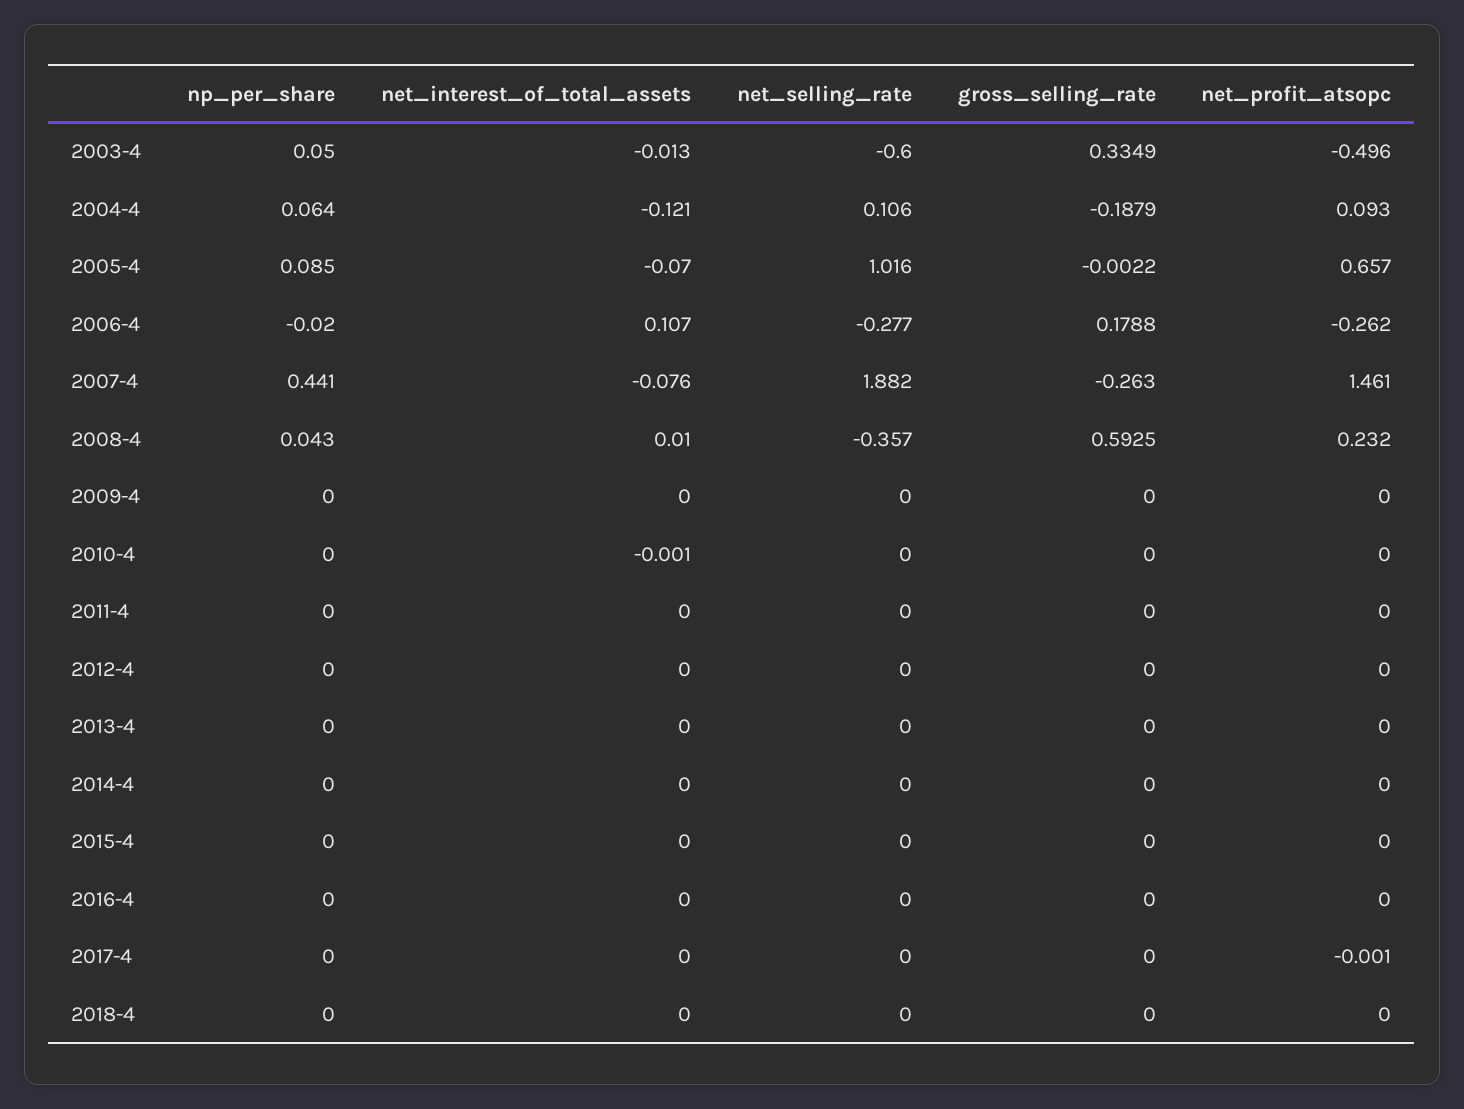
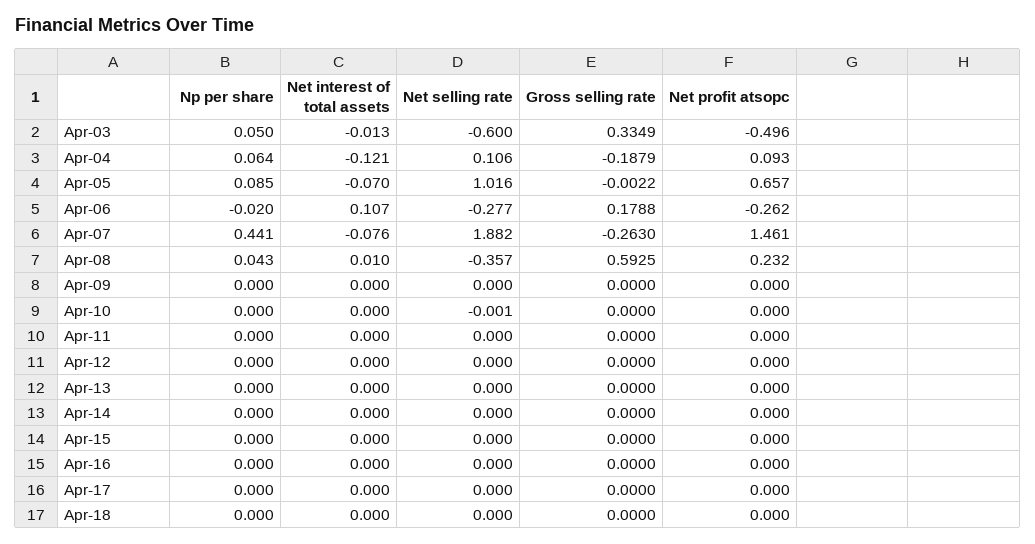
net_interest_of_total_assets, 2010-4: -0.001 -> 0
net_selling_rate, 2010-4: 0 -> -0.001
net_profit_atsopc, 2017-4: -0.001 -> 0

